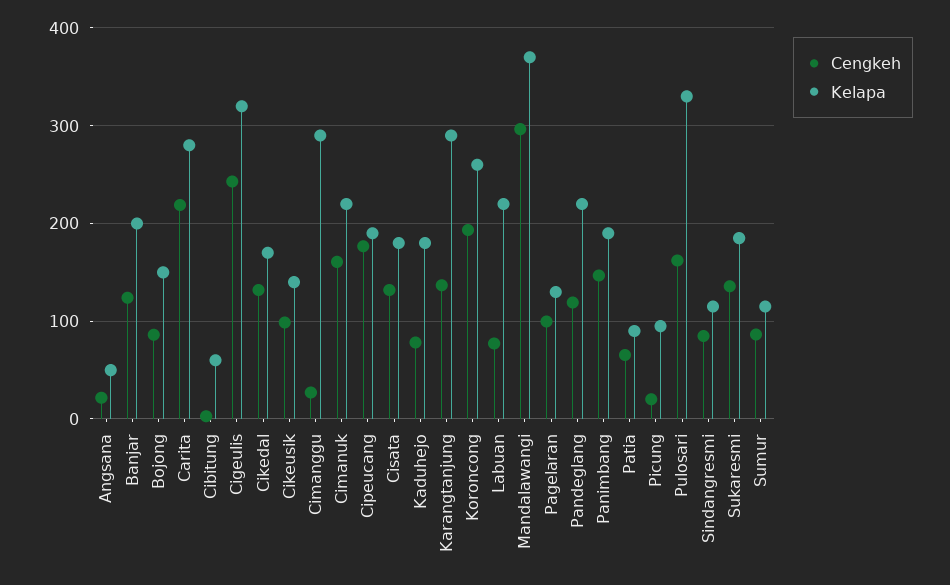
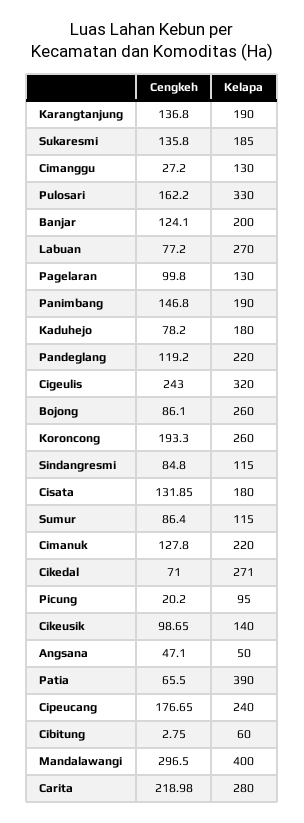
Cengkeh, Angsana: 20 -> 47.1
Kelapa, Bojong: 150 -> 260
Cengkeh, Cikedal: 130 -> 71
Kelapa, Cikedal: 170 -> 271
Kelapa, Cimanggu: 290 -> 130
Cengkeh, Cimanuk: 160 -> 127.8
Kelapa, Cipeucang: 190 -> 240
Kelapa, Karangtanjung: 290 -> 190
Kelapa, Labuan: 220 -> 270
Kelapa, Mandalawangi: 370 -> 400
Kelapa, Patia: 90 -> 390

